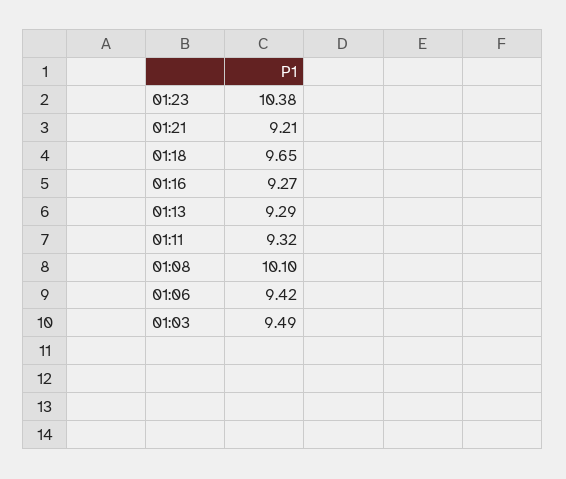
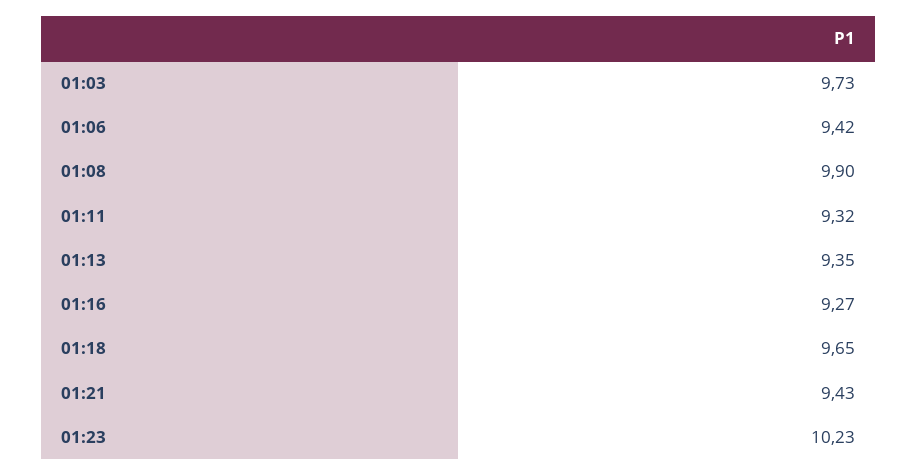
01:23: 10.38 -> 10.23
01:21: 9.21 -> 9.43
01:13: 9.29 -> 9.35
01:08: 10.1 -> 9.9
01:03: 9.49 -> 9.73

